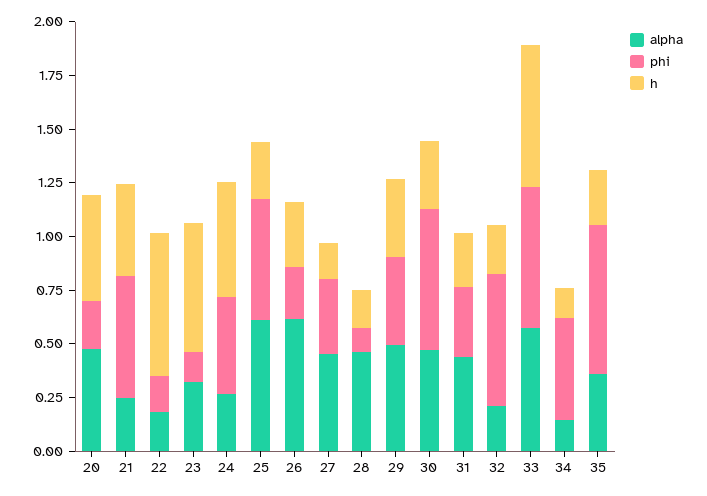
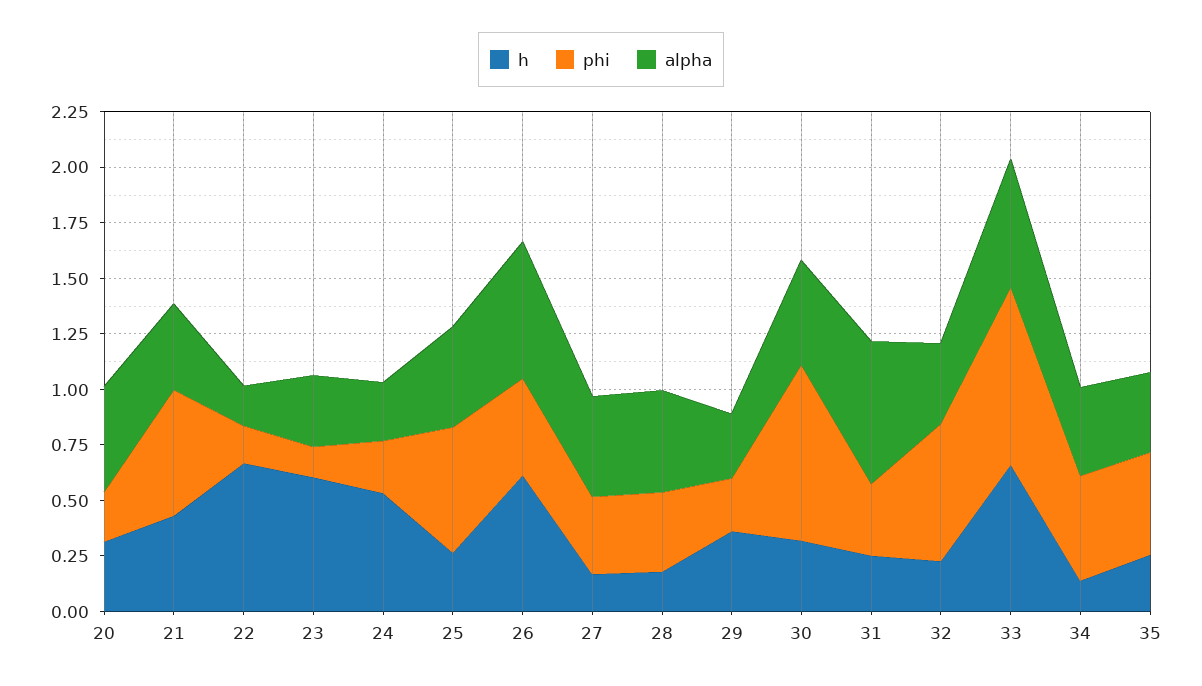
h, 20: 0.5 -> 0.3
alpha, 21: 0.25 -> 0.4
phi, 24: 0.45 -> 0.25
alpha, 25: 0.6 -> 0.45
phi, 26: 0.25 -> 0.45
h, 26: 0.3 -> 0.6
phi, 28: 0.1 -> 0.35
alpha, 29: 0.5 -> 0.3
phi, 29: 0.4 -> 0.25
phi, 30: 0.65 -> 0.8
alpha, 31: 0.45 -> 0.65
alpha, 32: 0.2 -> 0.35
phi, 33: 0.65 -> 0.8
alpha, 34: 0.15 -> 0.4
phi, 35: 0.7 -> 0.45

